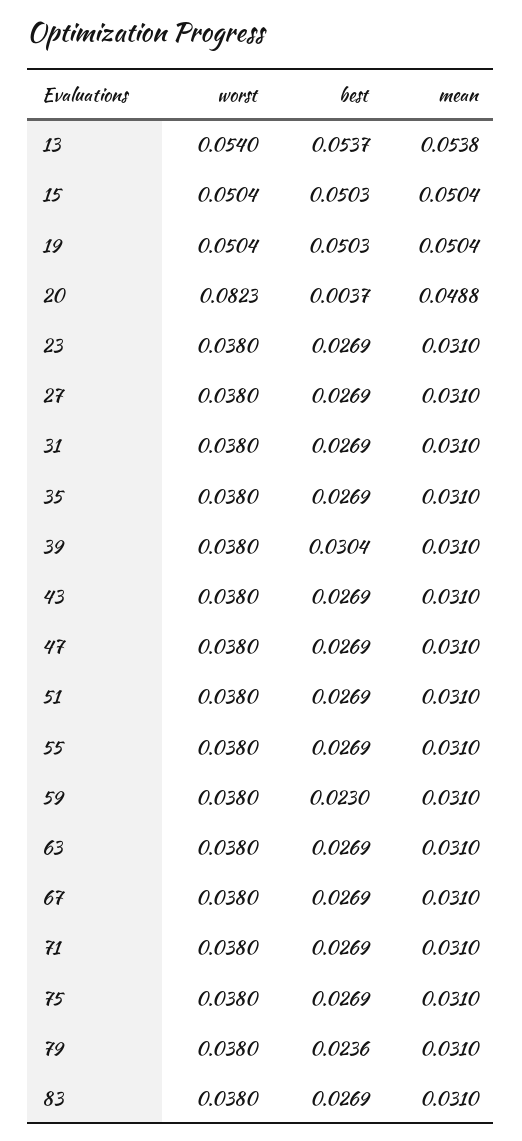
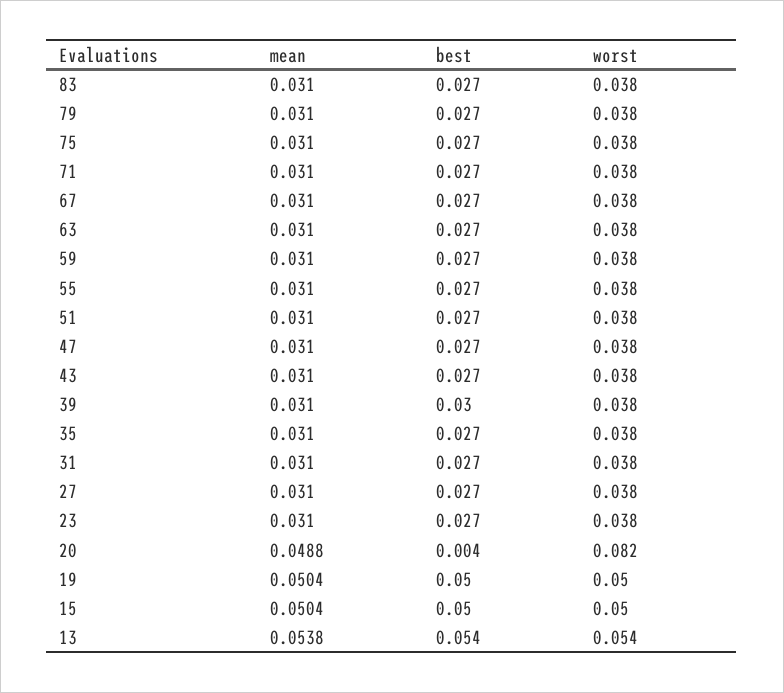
best, 59: 0.023 -> 0.027
best, 79: 0.0236 -> 0.027

